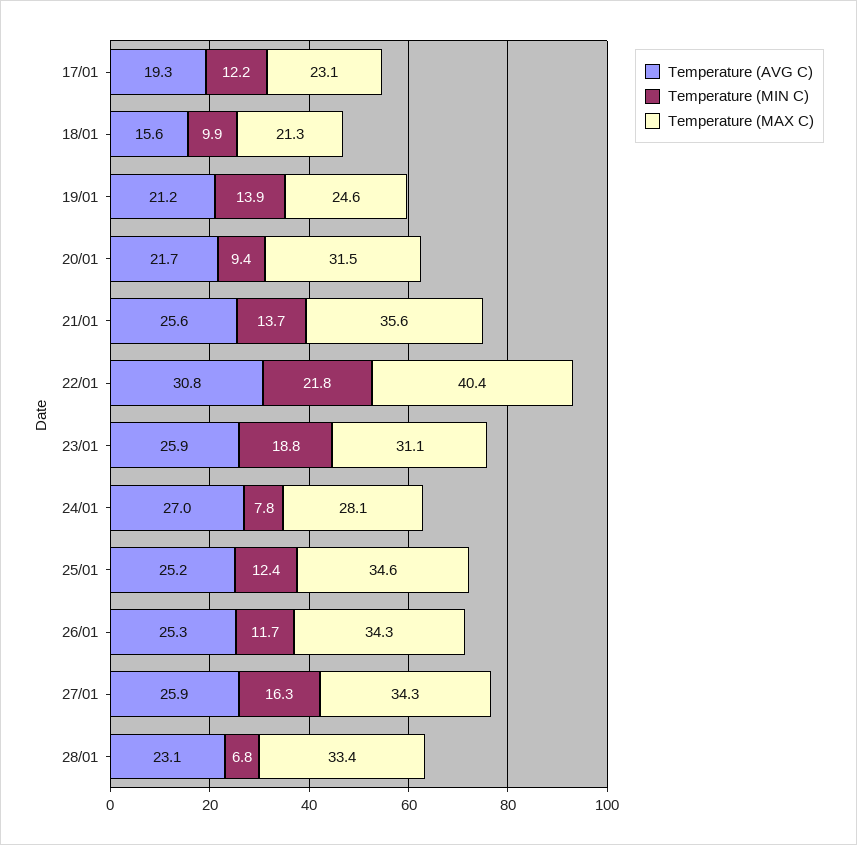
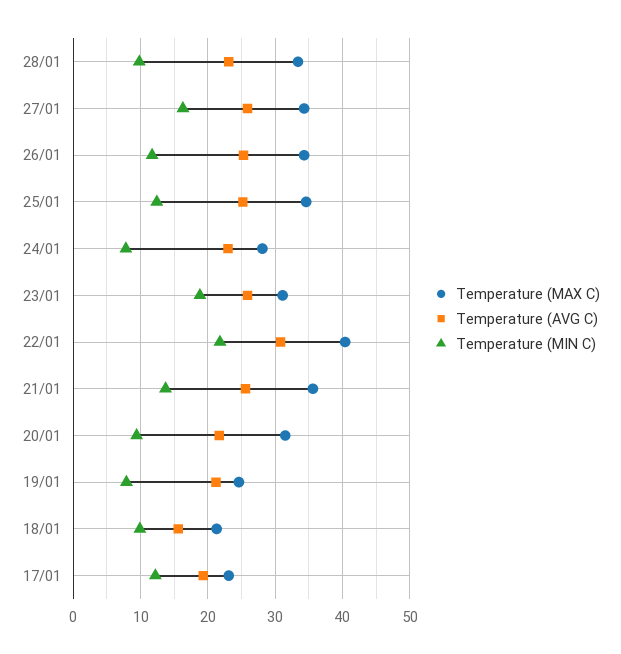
Temperature (MIN C), 19/01: 13.9 -> 8
Temperature (AVG C), 24/01: 27 -> 23
Temperature (MIN C), 28/01: 6.8 -> 10

